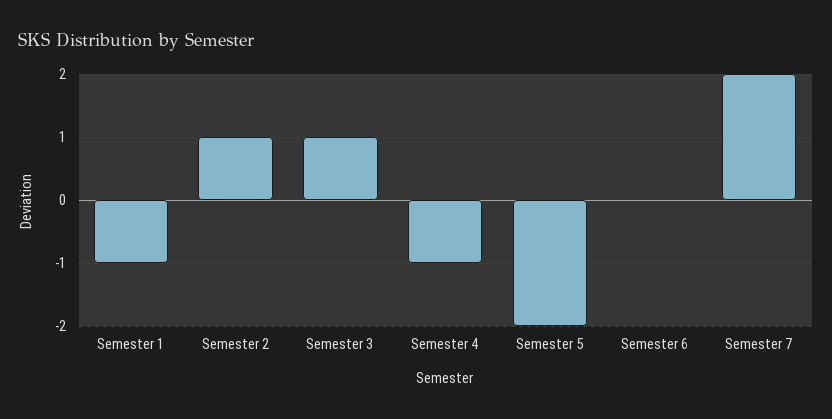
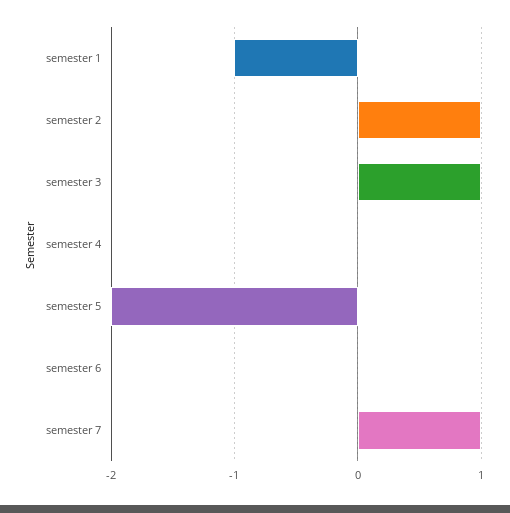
Semester 4: -1 -> 0
Semester 7: 2 -> 1

